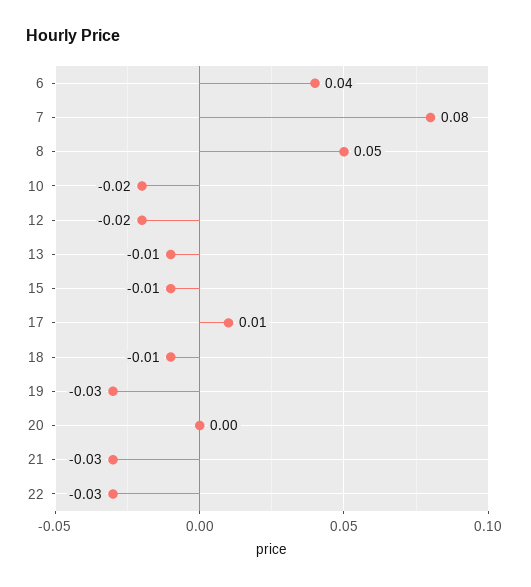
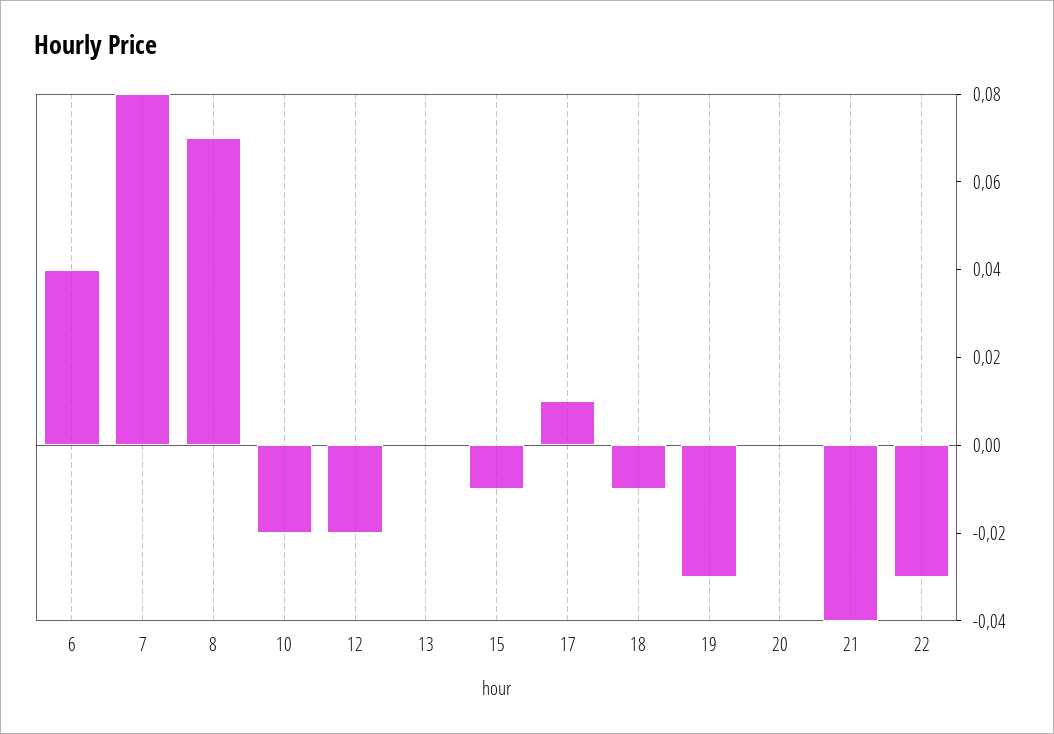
8: 0.05 -> 0.07
13: -0.01 -> 0
21: -0.03 -> -0.04

